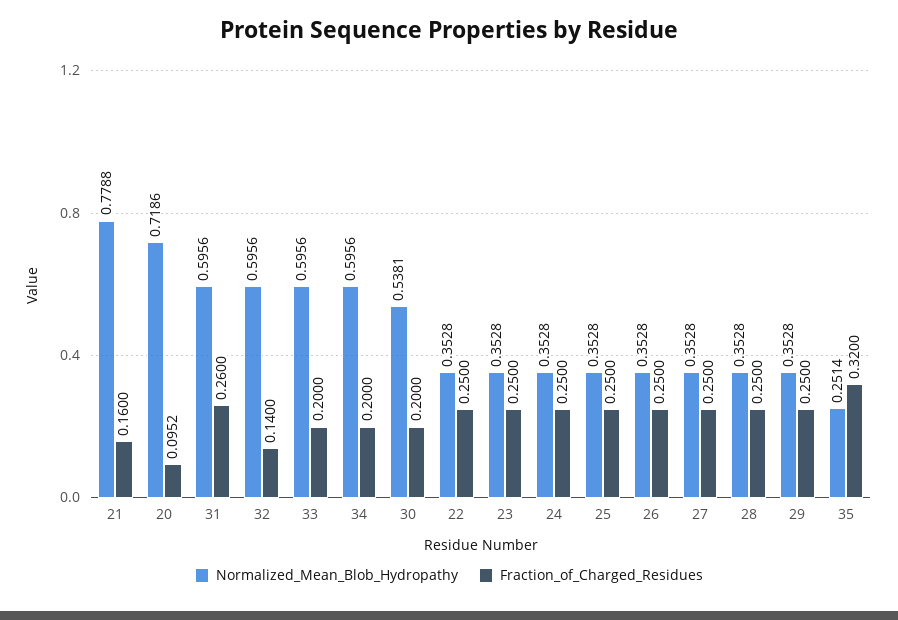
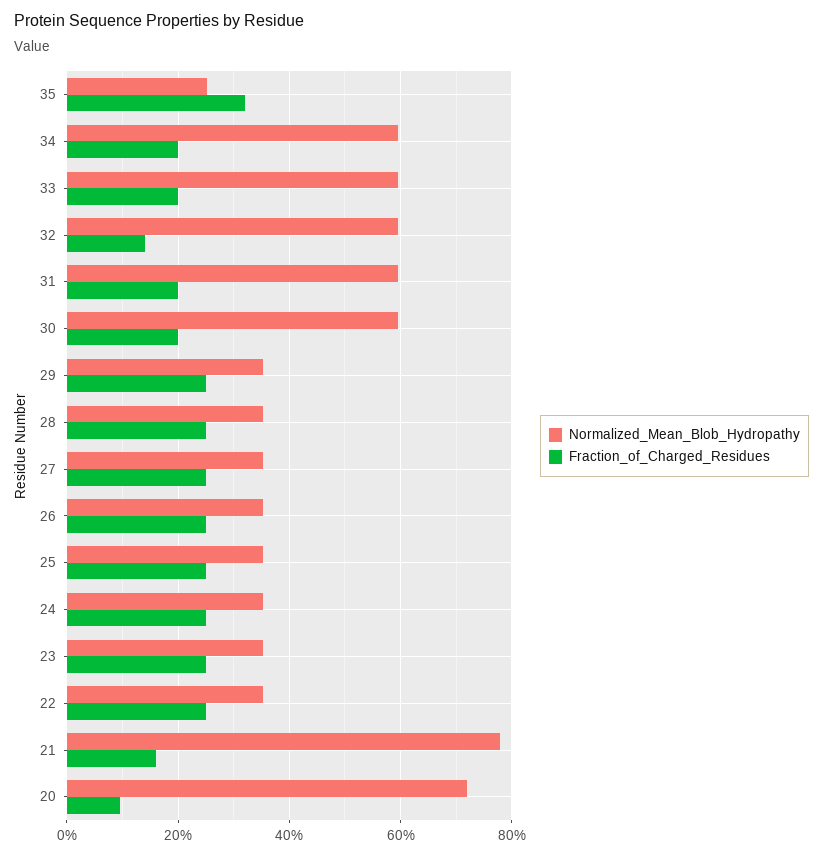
Fraction_of_Charged_Residues, 31: 0.26 -> 0.2
Normalized_Mean_Blob_Hydropathy, 30: 0.5381 -> 0.6

